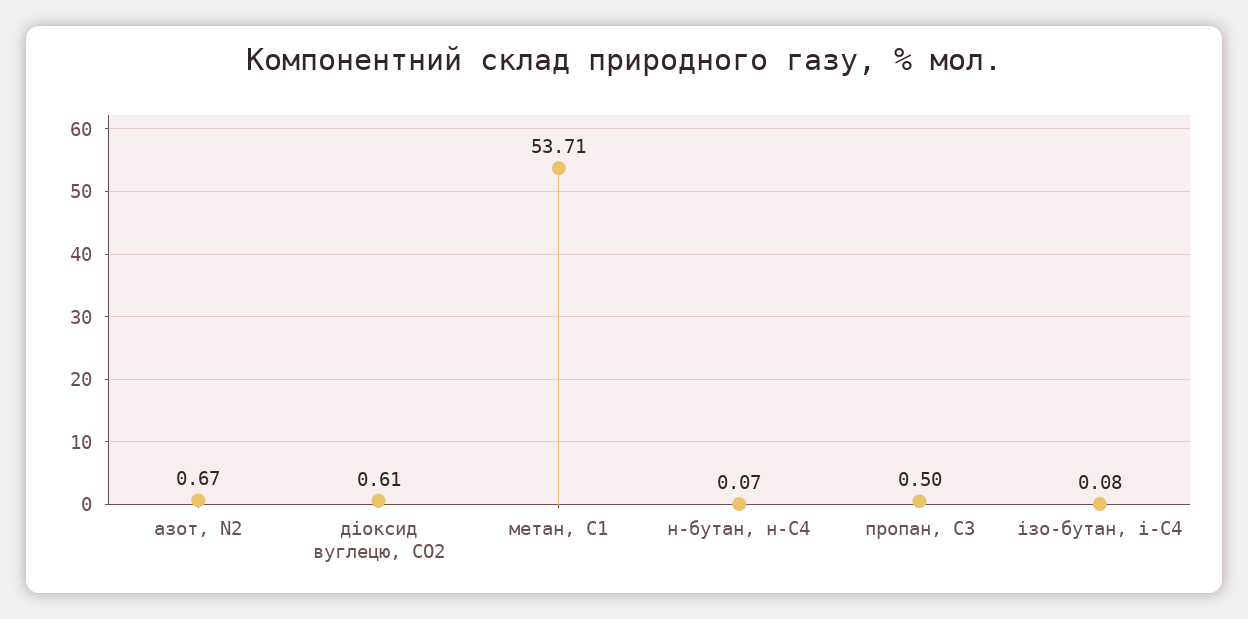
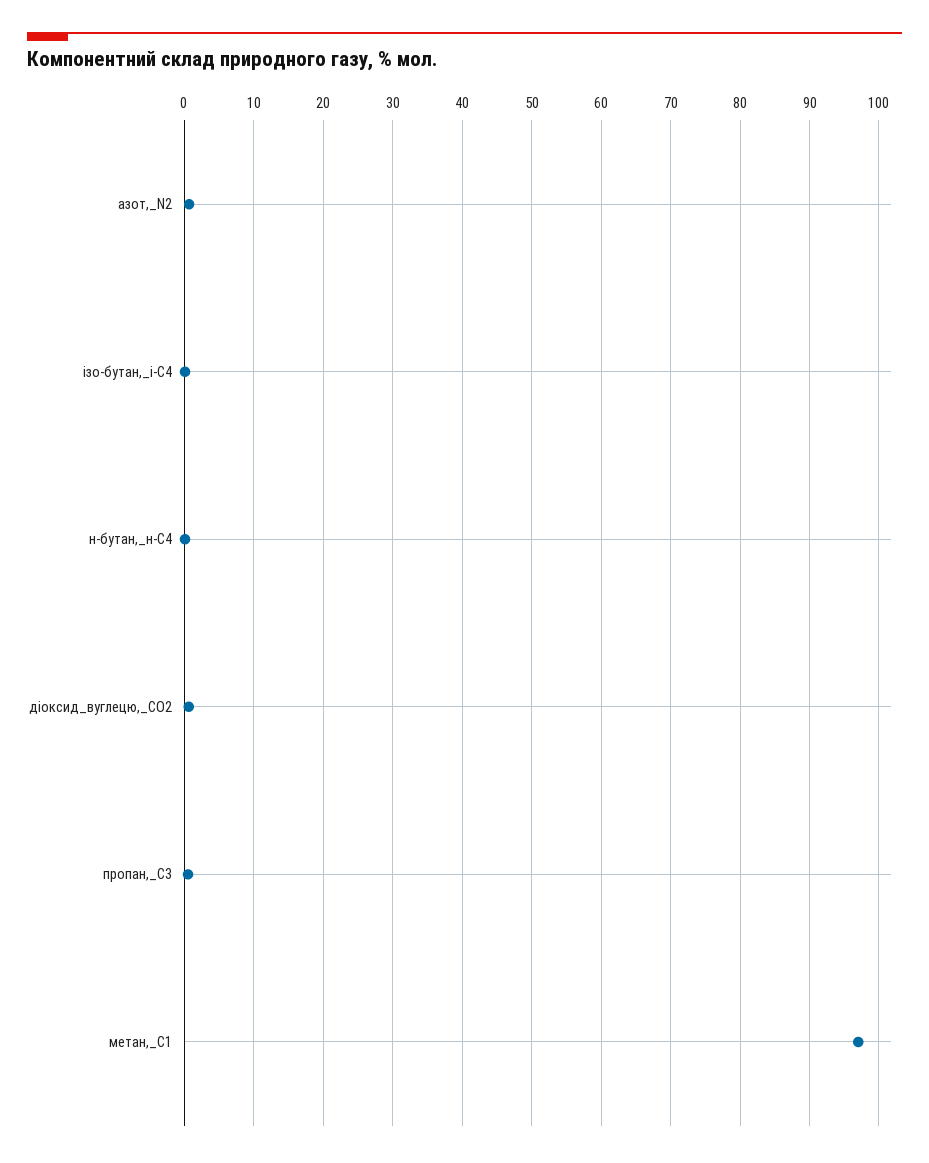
метан, С1: 53.71 -> 97

